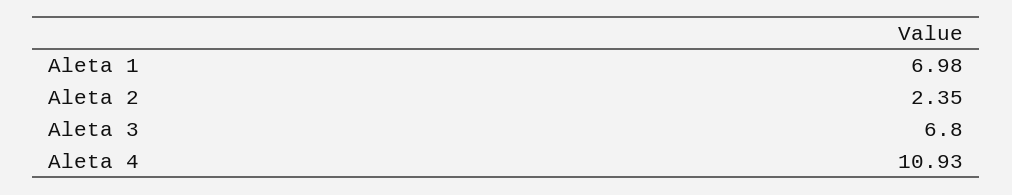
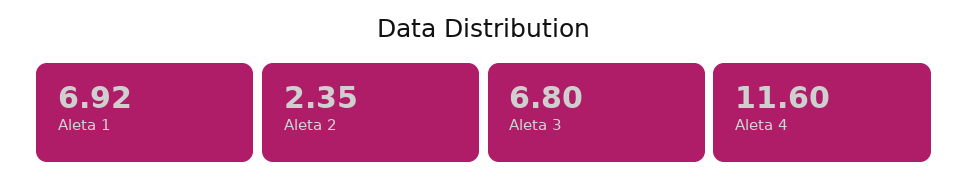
Aleta 1: 6.98 -> 6.92
Aleta 4: 10.93 -> 11.6

